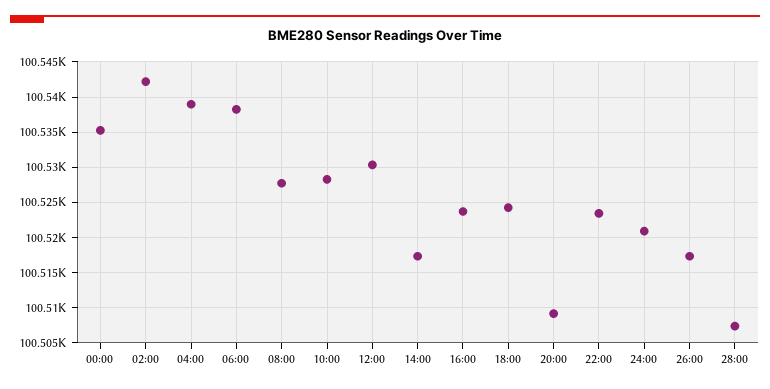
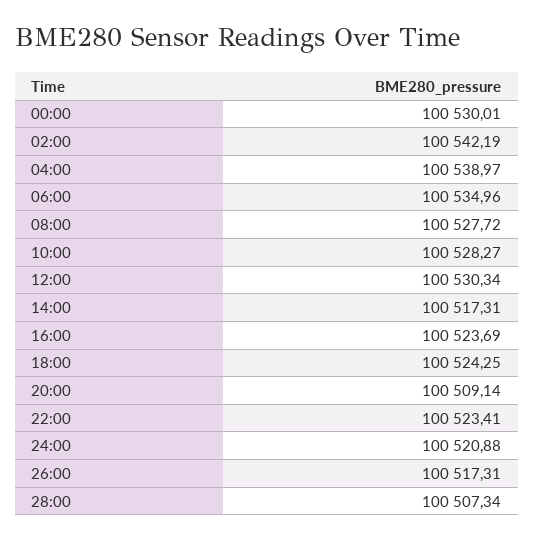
00:00: 100535 -> 100530.01
06:00: 100538 -> 100534.96

